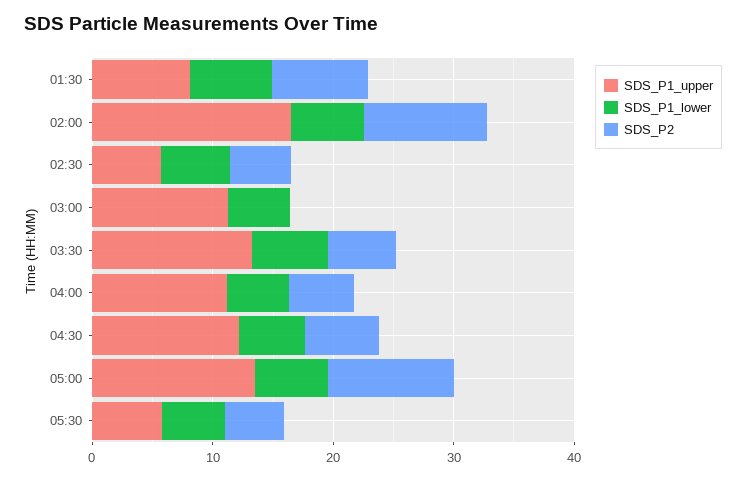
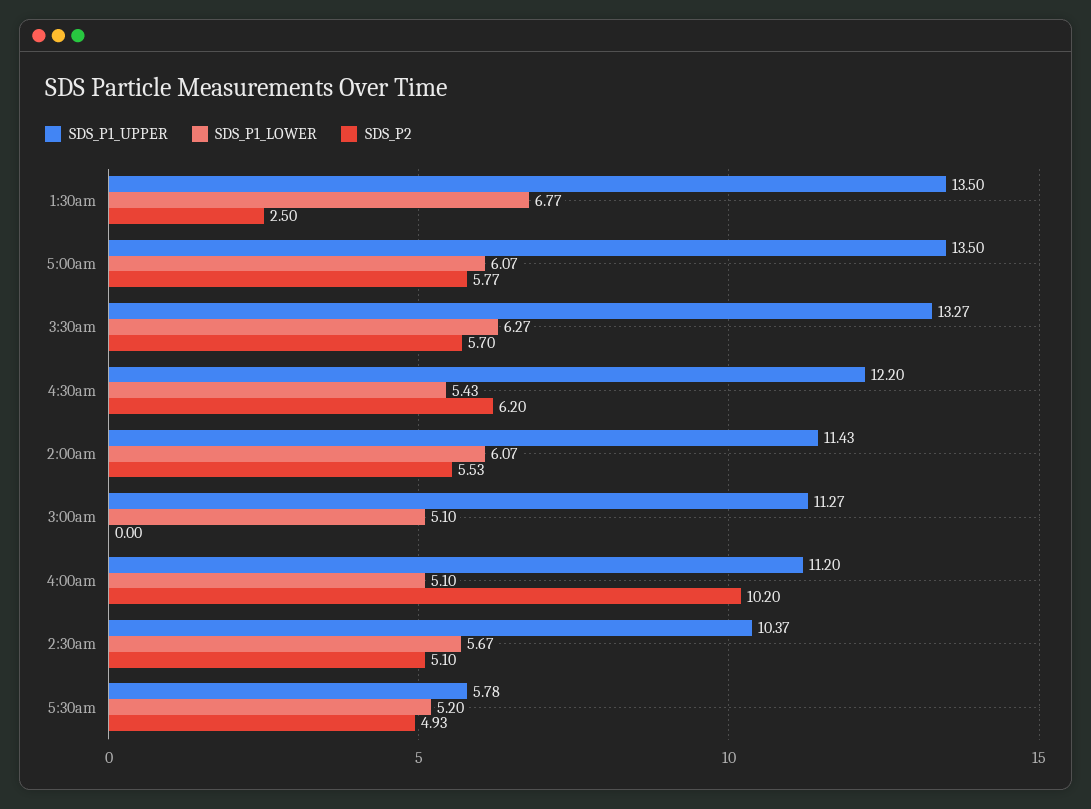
SDS_P1_upper, 01:30: 8 -> 13.5
SDS_P2, 01:30: 8 -> 2.5
SDS_P1_upper, 02:00: 16 -> 11.43
SDS_P2, 02:00: 10 -> 5.53
SDS_P1_upper, 02:30: 6 -> 10.37
SDS_P2, 04:00: 6 -> 10.2
SDS_P2, 05:00: 10 -> 5.77

